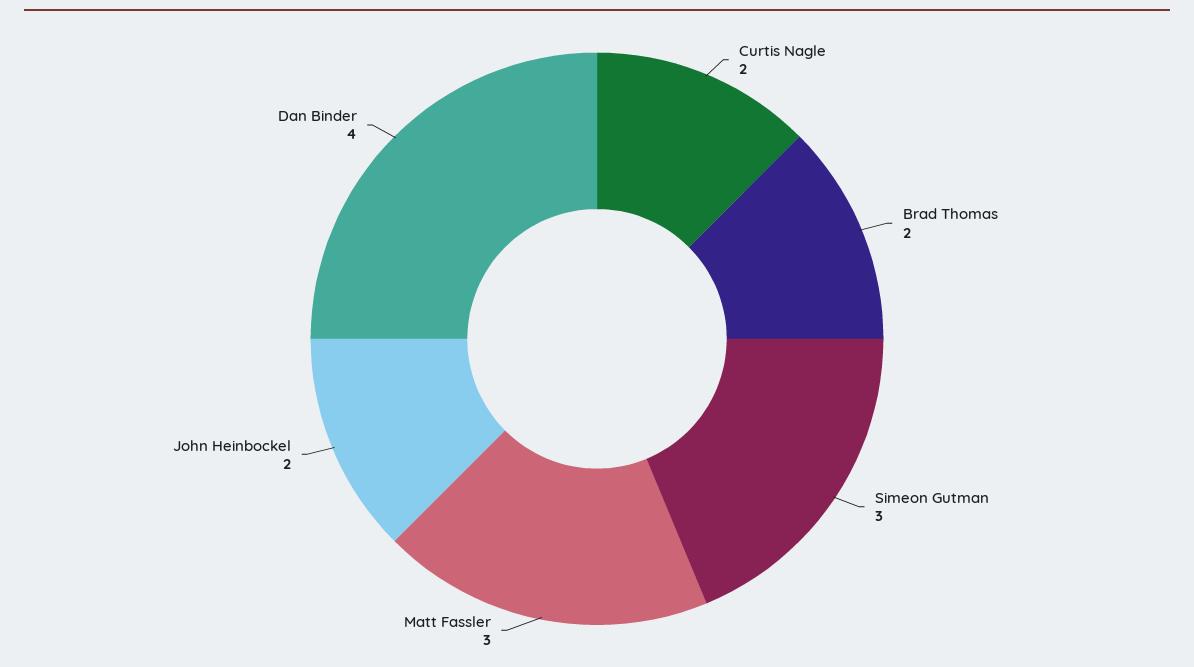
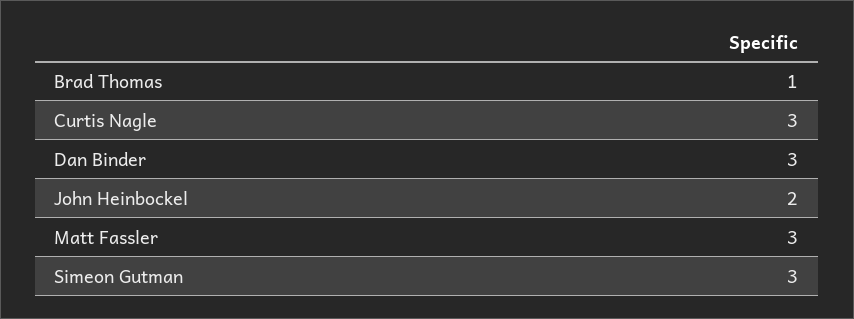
Curtis Nagle: 2 -> 3
Brad Thomas: 2 -> 1
Dan Binder: 4 -> 3

